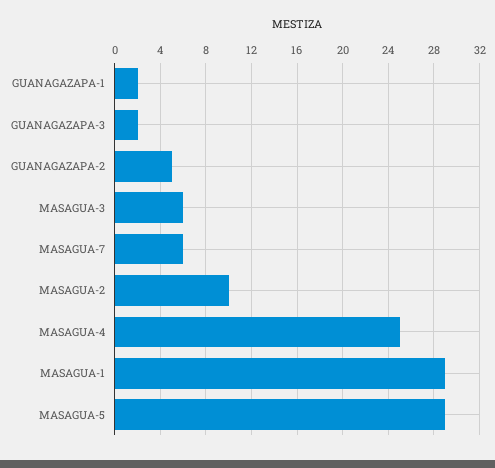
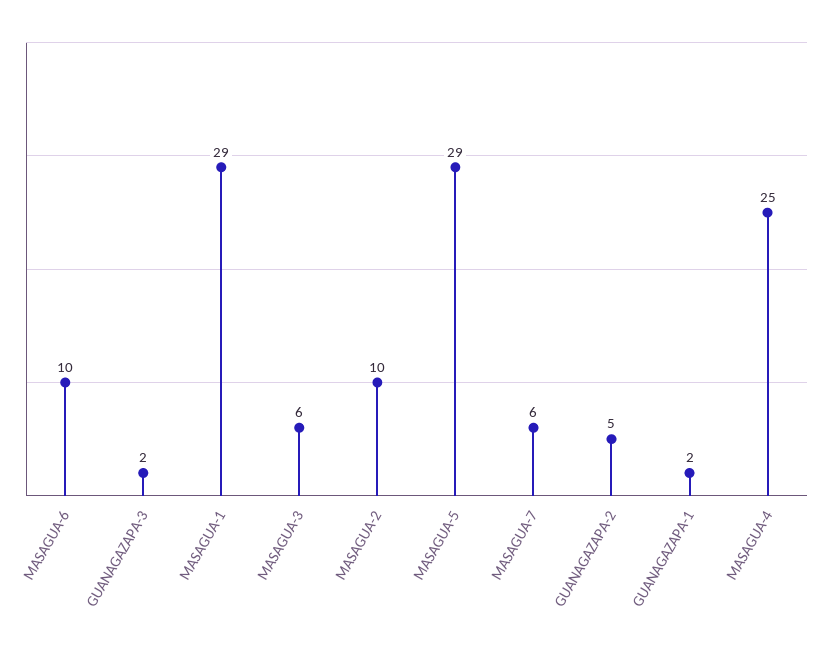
MASAGUA-6: none -> 10

